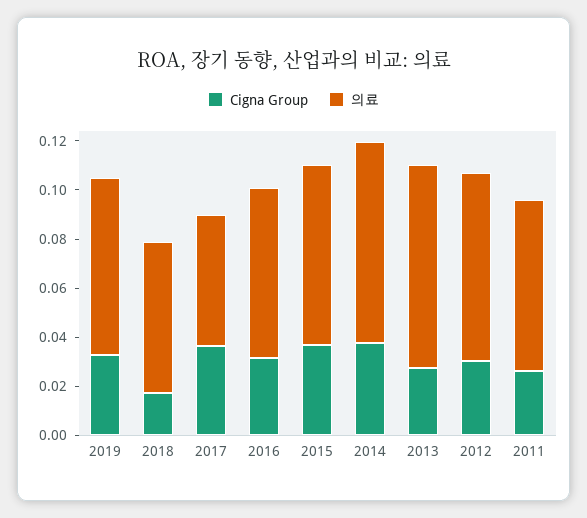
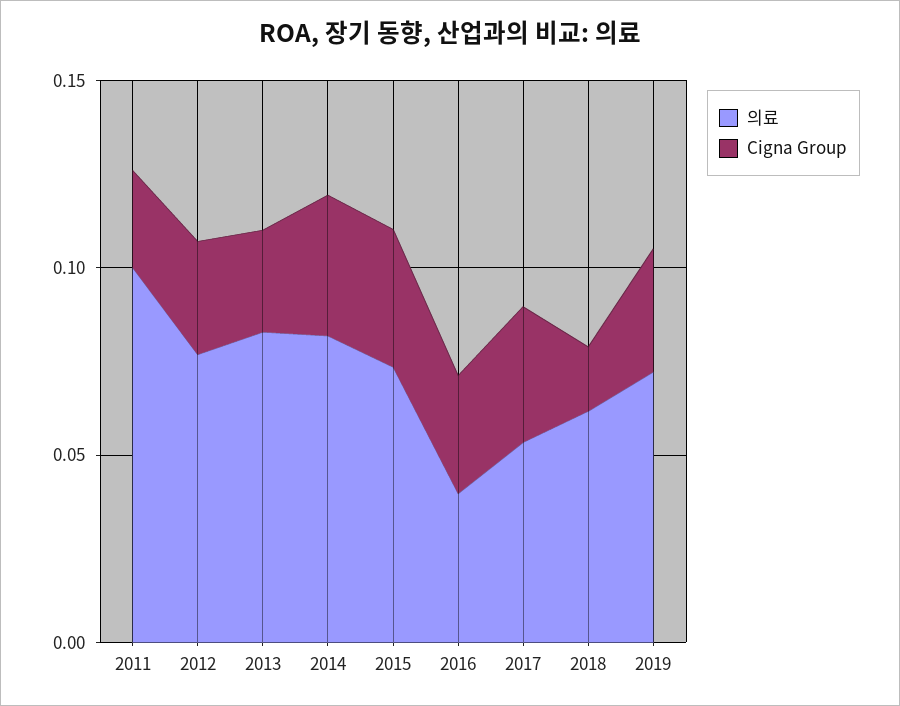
의료, 2016: 0.07 -> 0.04
의료, 2011: 0.07 -> 0.1

